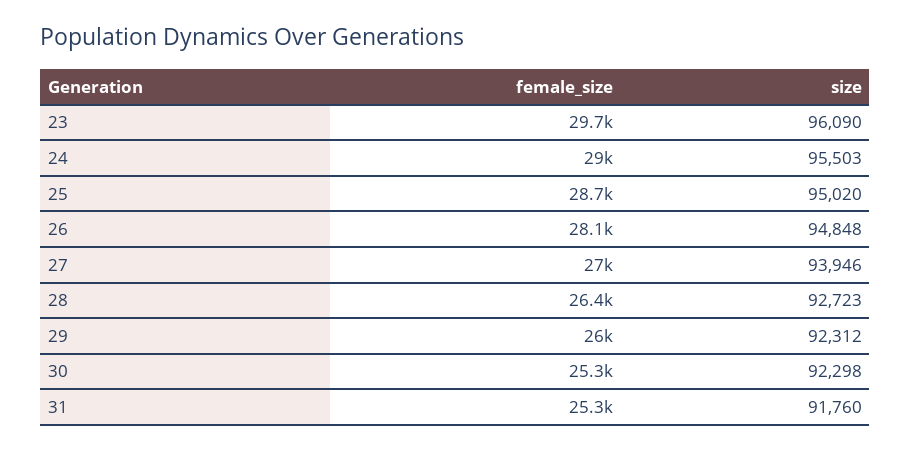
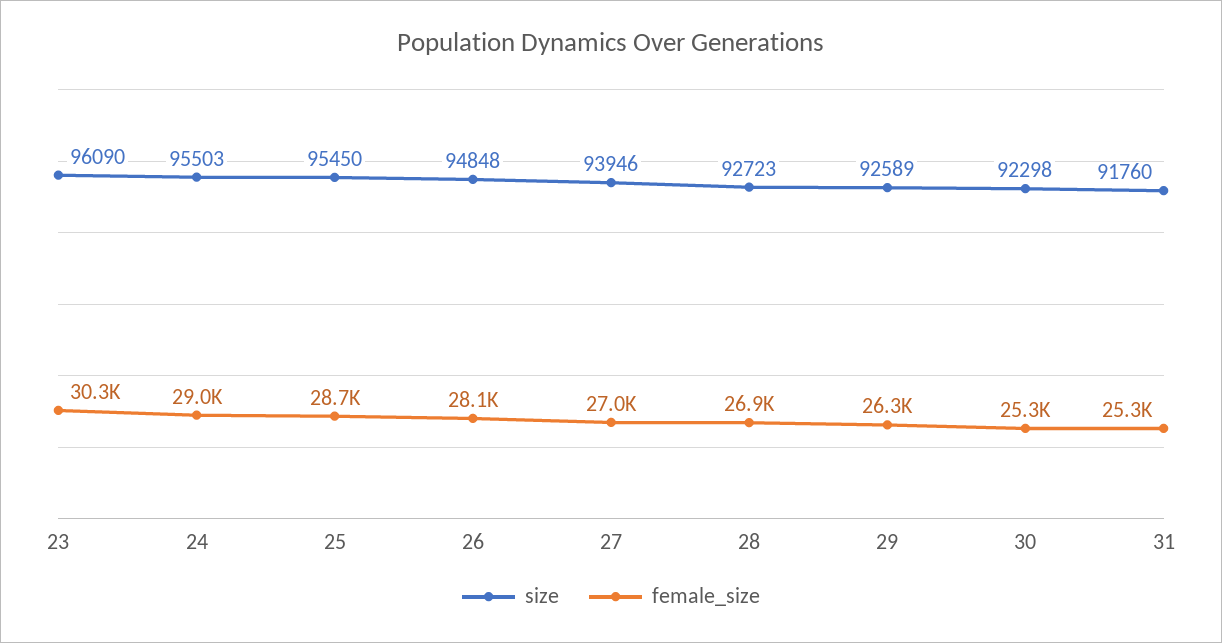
female_size, 23: 29700 -> 30300
size, 25: 95020 -> 95450
female_size, 28: 26400 -> 26900
female_size, 29: 26000 -> 26300
size, 29: 92312 -> 92589

